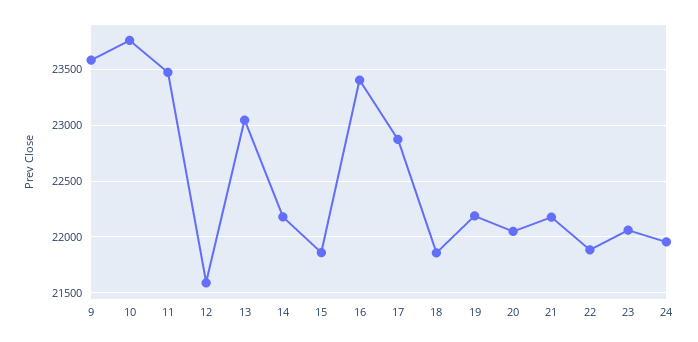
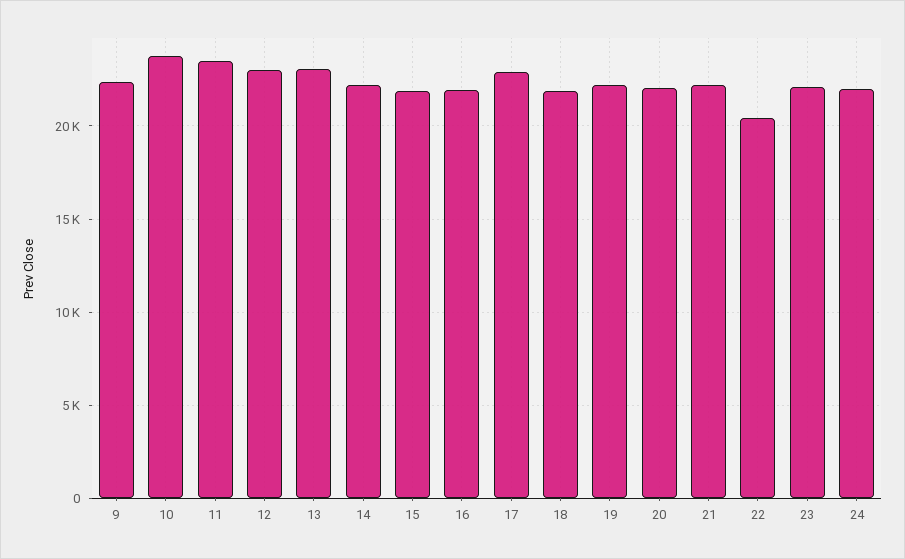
9: 23600 -> 22500
12: 21600 -> 23000
16: 23400 -> 22000
22: 21900 -> 20500

